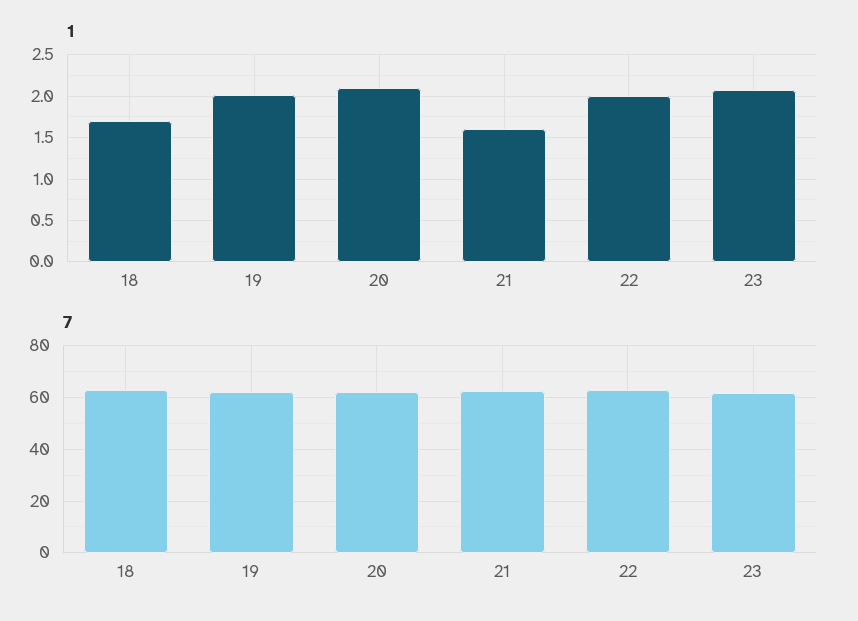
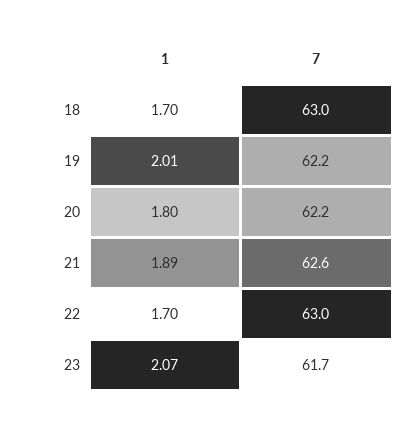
1, 20: 2.1 -> 1.8
1, 21: 1.6 -> 1.89
1, 22: 2 -> 1.7

